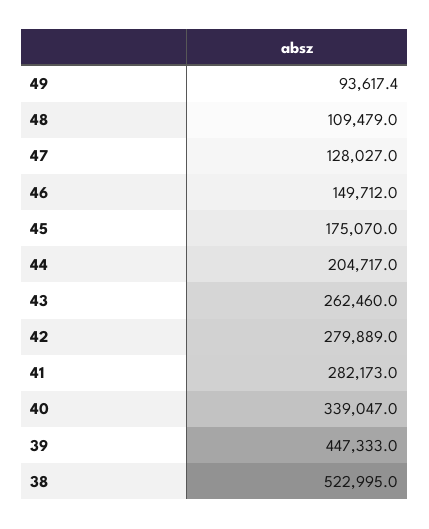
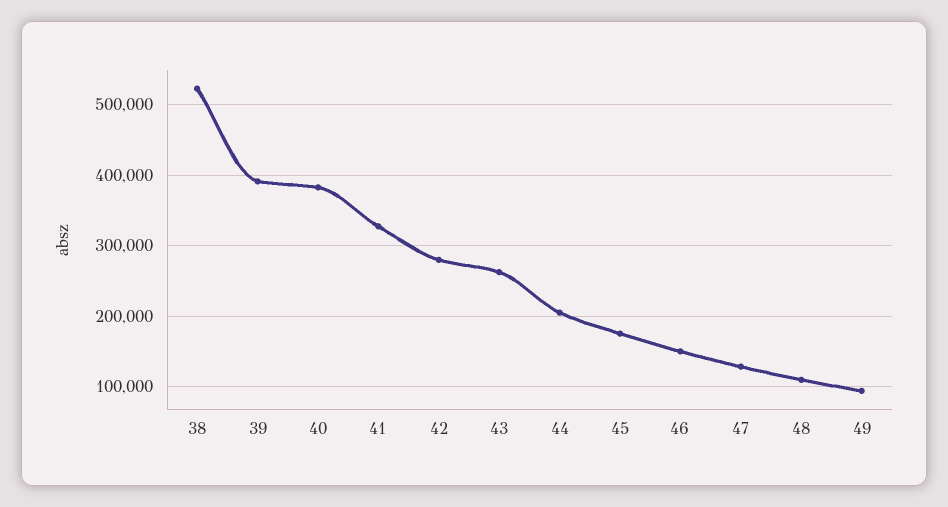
41: 282173 -> 330000
40: 339047 -> 380000
39: 447333 -> 390000

